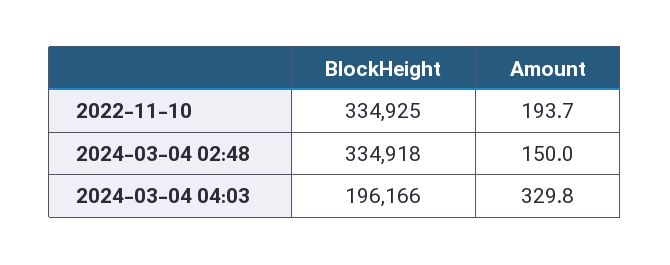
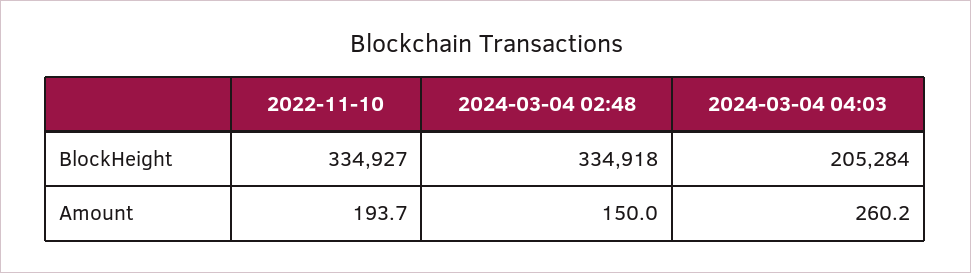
BlockHeight, 2022-11-10: 334925 -> 334927
BlockHeight, 2024-03-04 04:03: 196166 -> 205284
Amount, 2024-03-04 04:03: 329.8 -> 260.2

